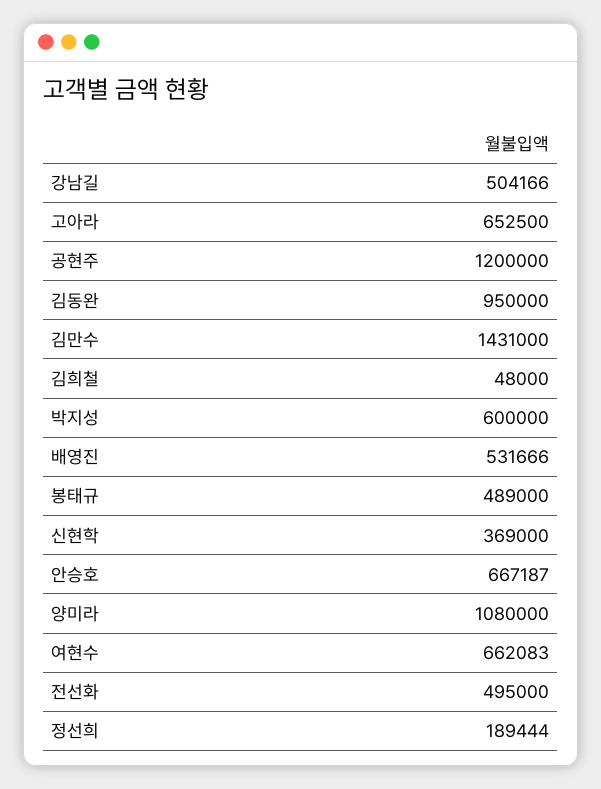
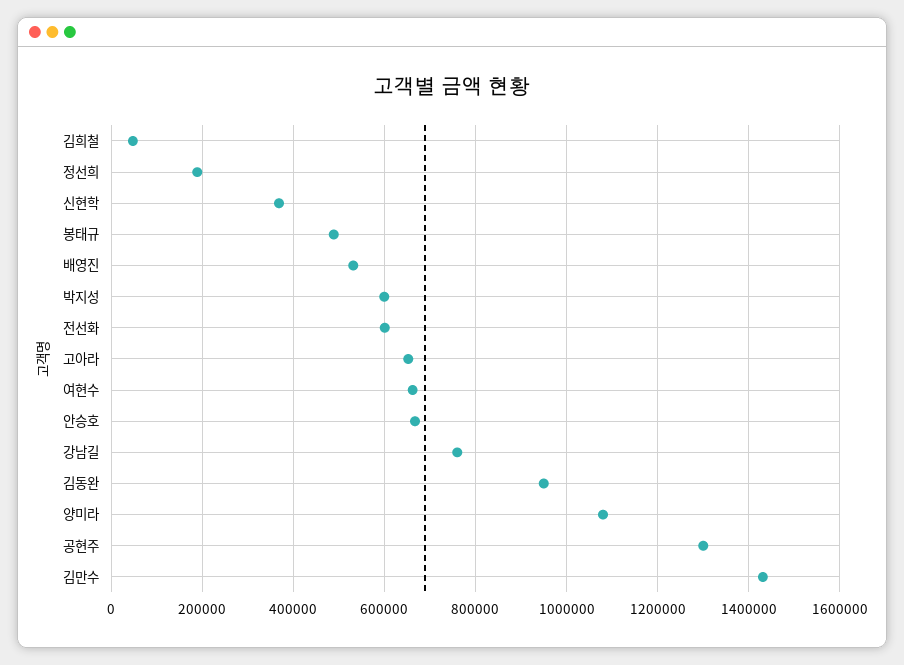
강남길: 504166 -> 760000
공현주: 1200000 -> 1300000
전선화: 495000 -> 600000

